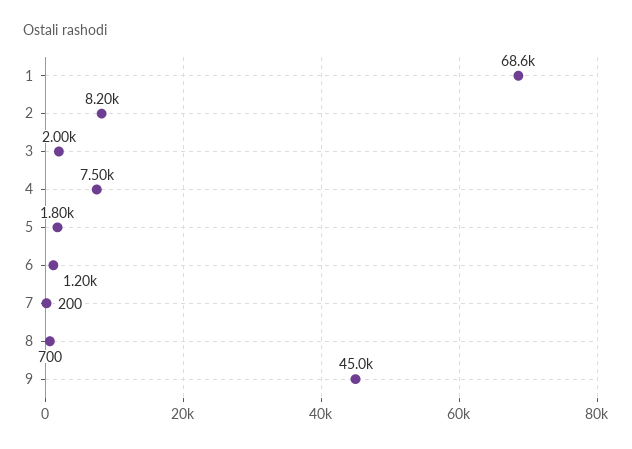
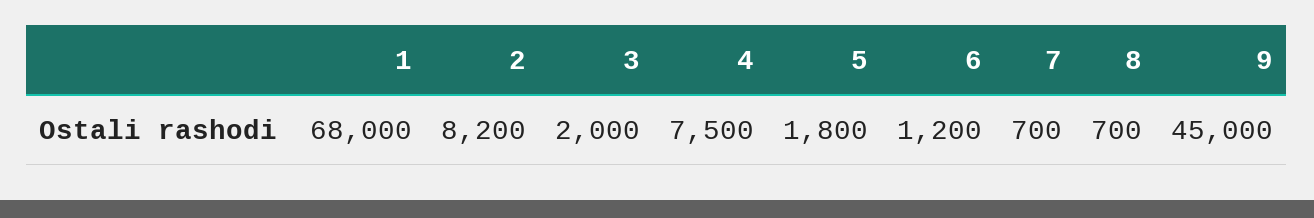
1: 68600 -> 68000
7: 200 -> 700

